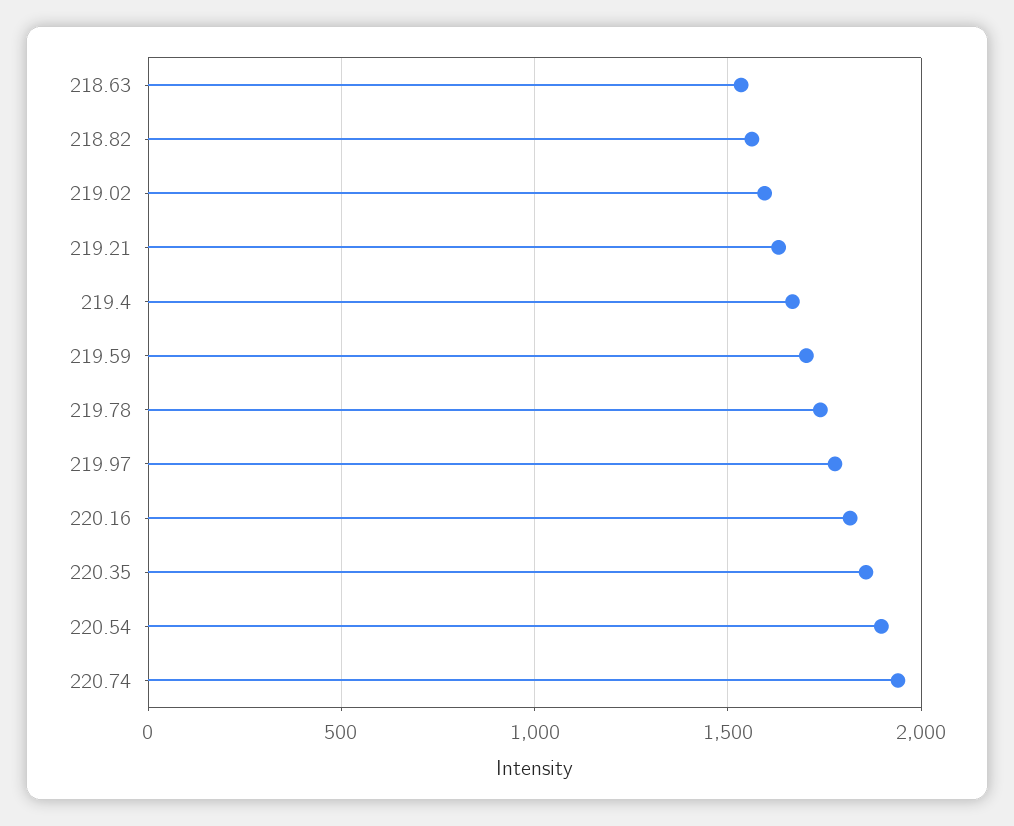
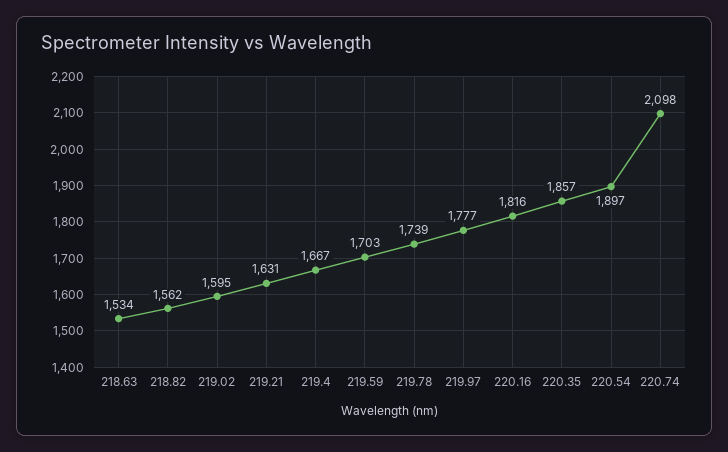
220.74: 1950 -> 2098

